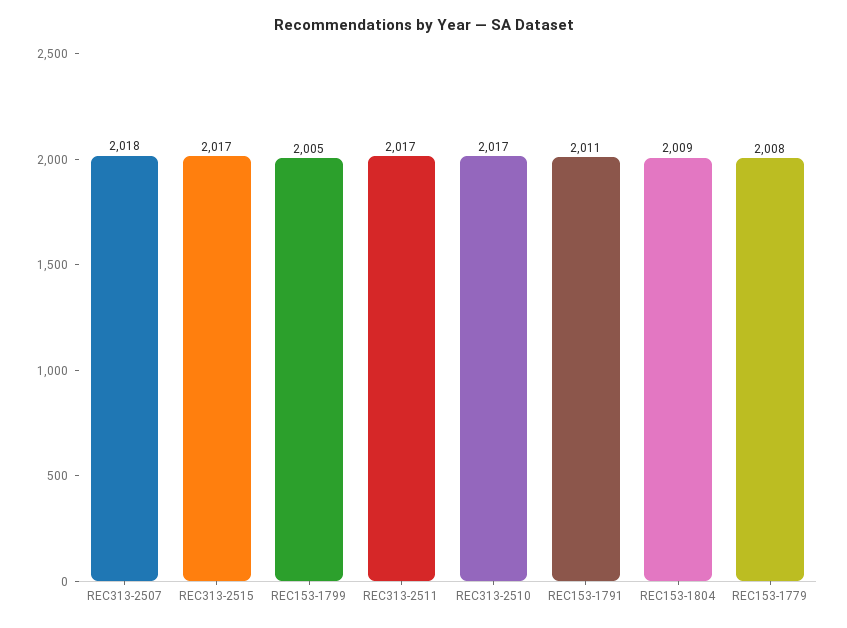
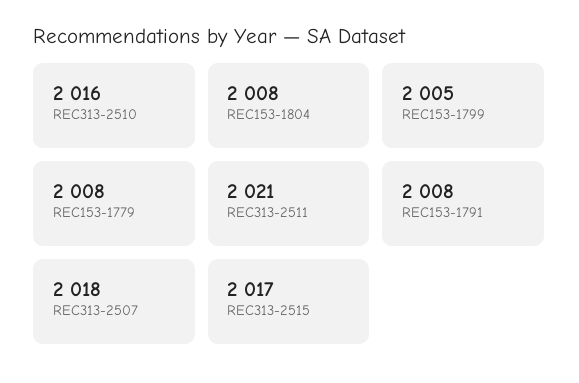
REC313-2511: 2017 -> 2021
REC313-2510: 2017 -> 2016
REC153-1791: 2011 -> 2008
REC153-1804: 2009 -> 2008

